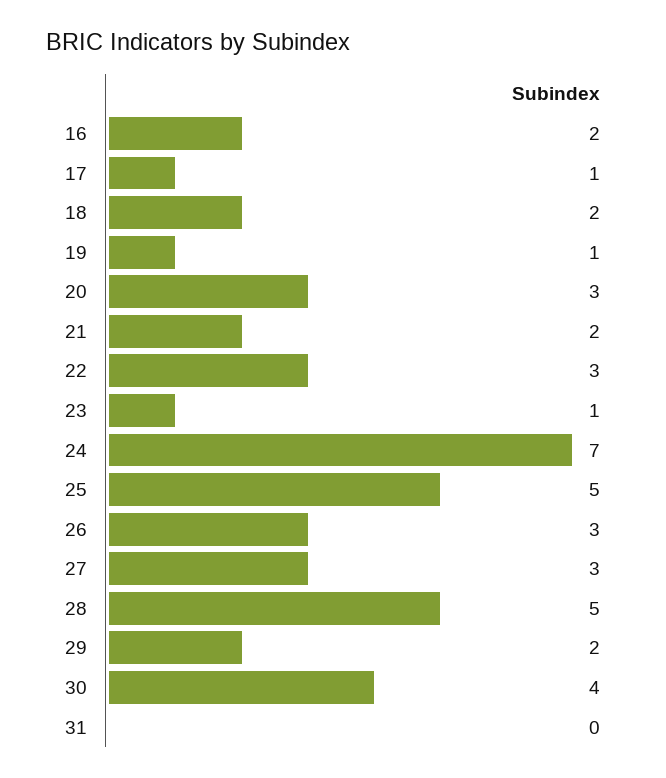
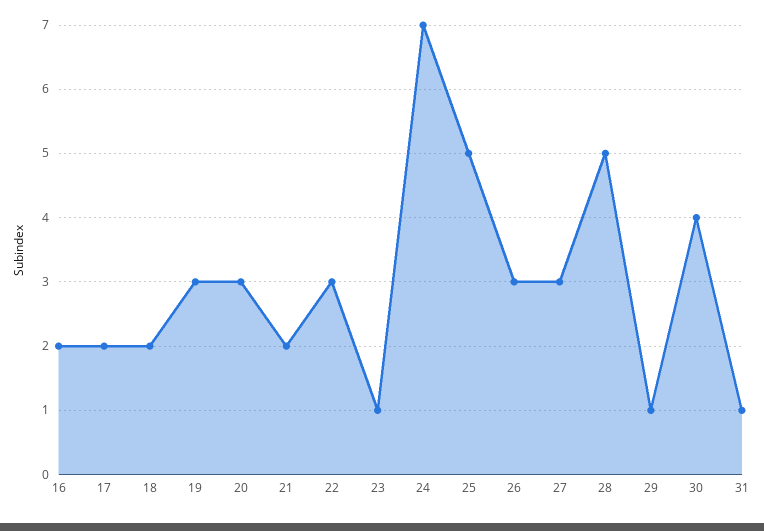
17: 1 -> 2
19: 1 -> 3
29: 2 -> 1
31: 0 -> 1

